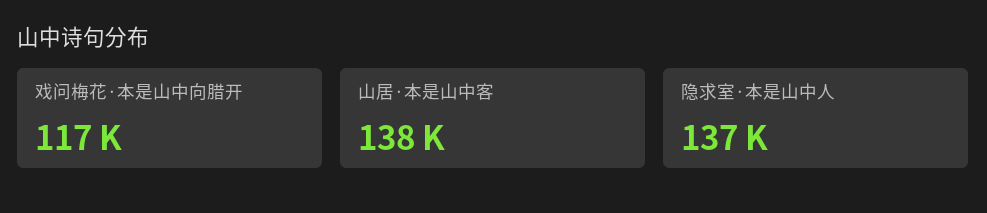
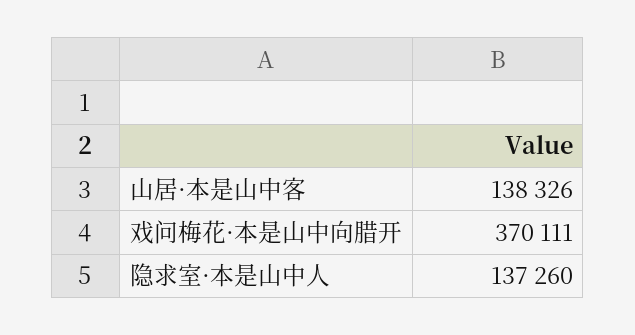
戏问梅花·本是山中向腊开: 117000 -> 370111

